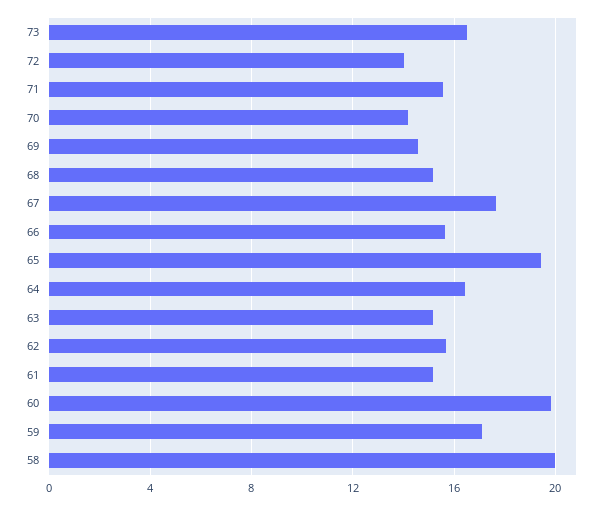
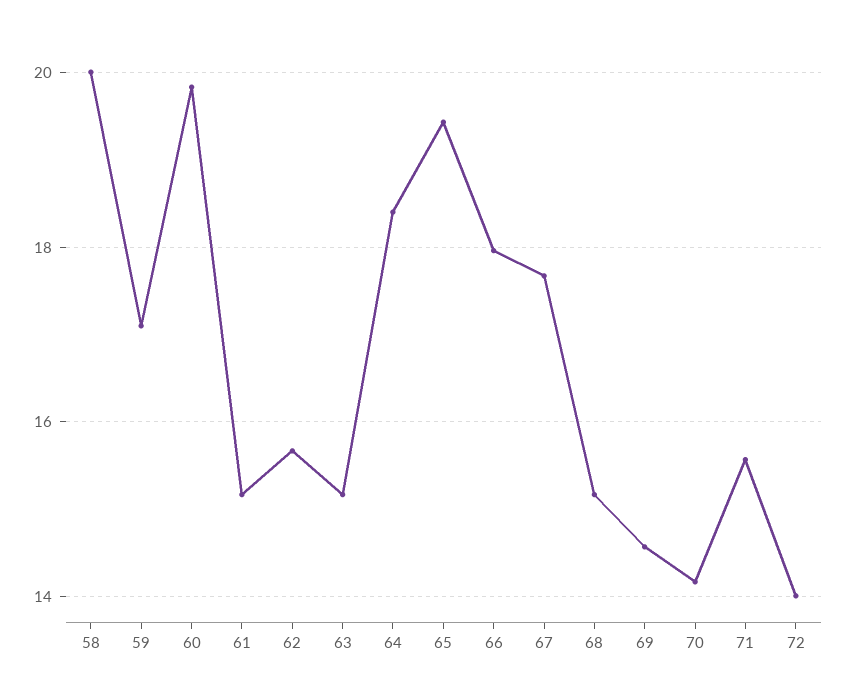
73: 16.5 -> none
66: 15.5 -> 18
64: 16.5 -> 18.4

